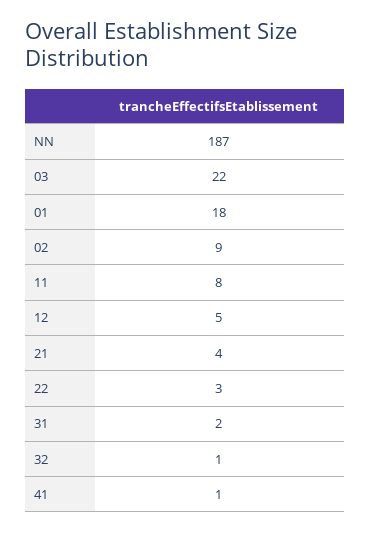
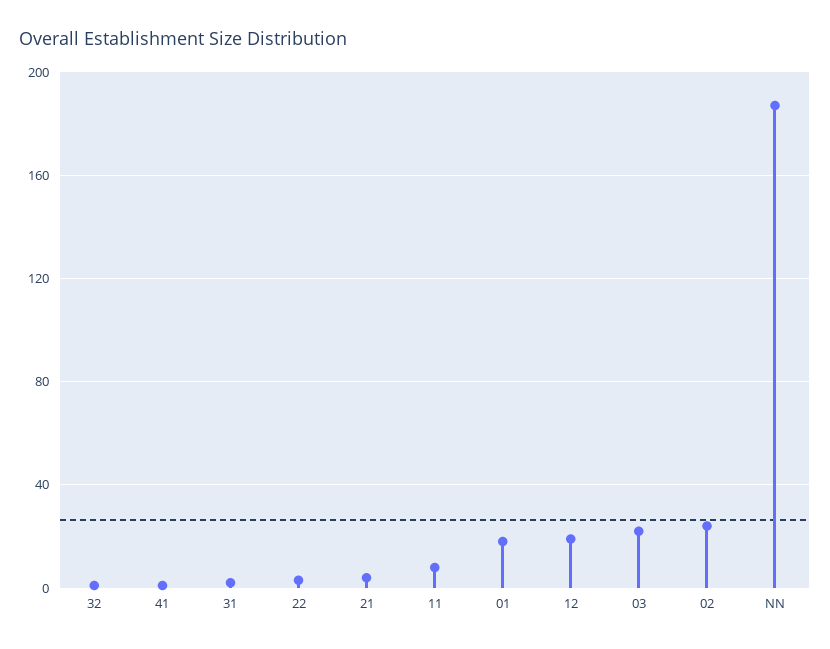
02: 9 -> 25
12: 5 -> 20

